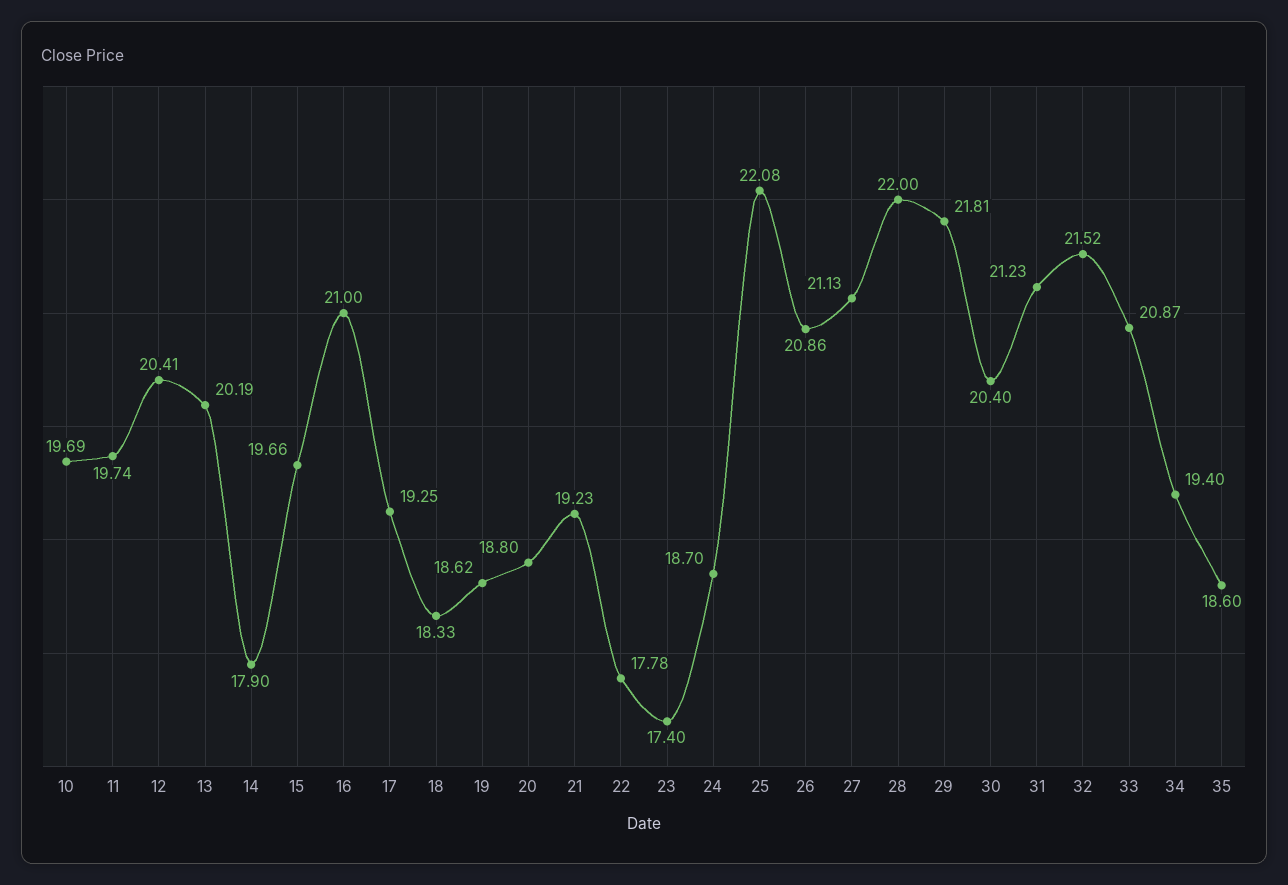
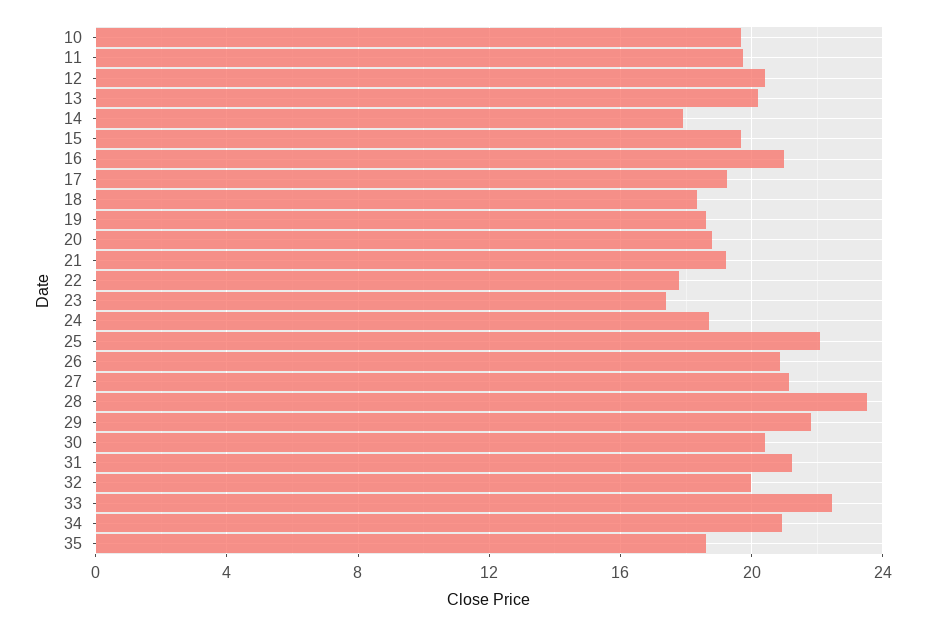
28: 22 -> 23.5
32: 21.52 -> 20
33: 20.87 -> 22.5
34: 19.4 -> 21

